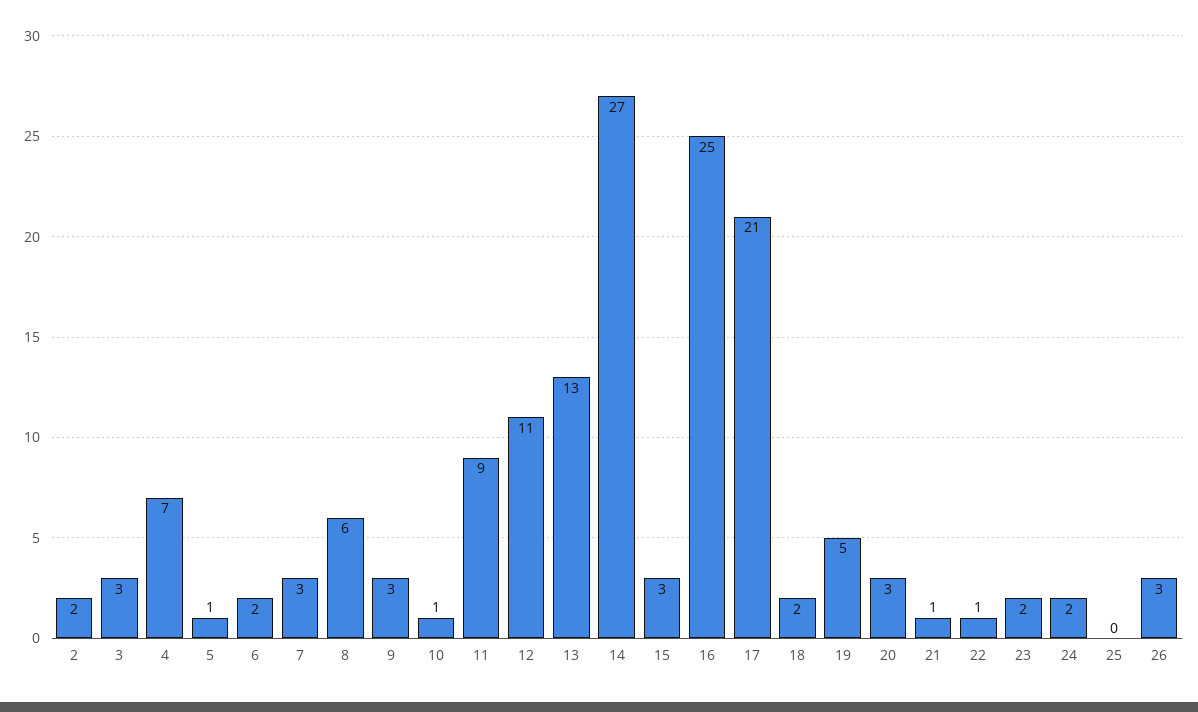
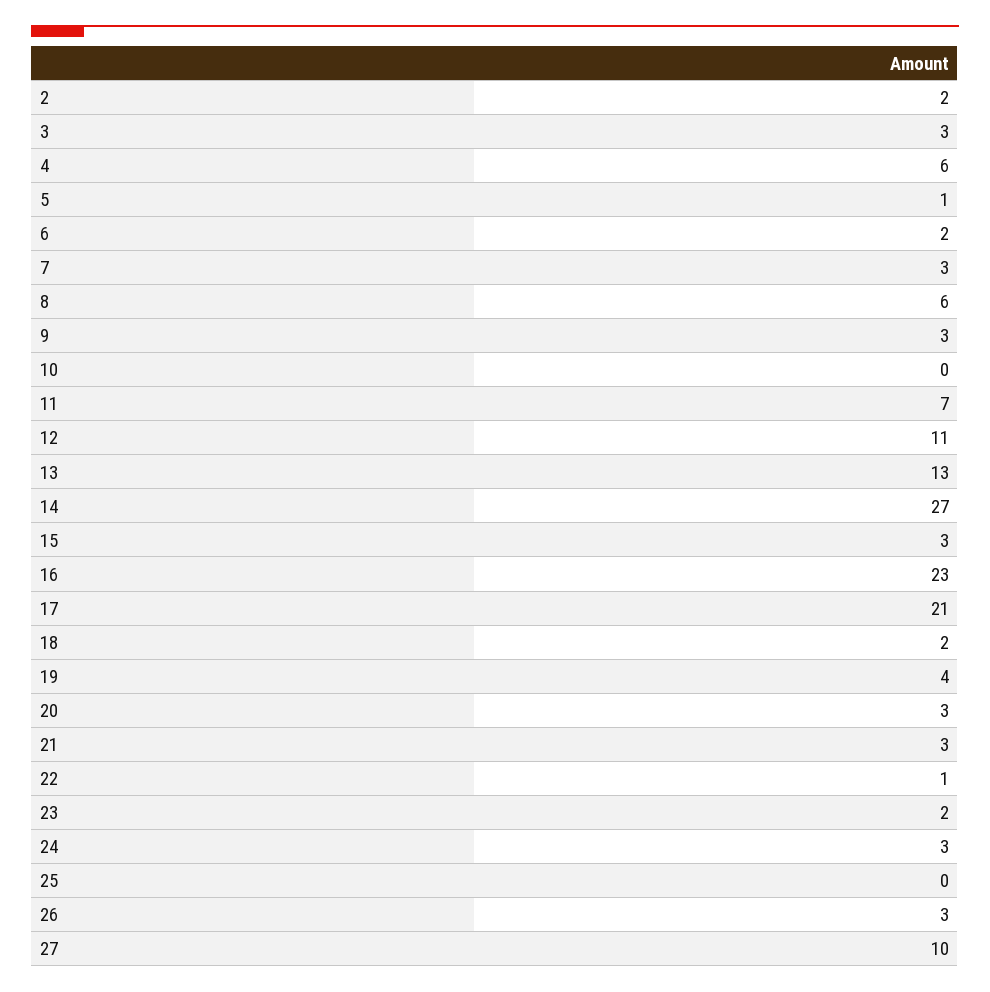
4: 7 -> 6
10: 1 -> 0
11: 9 -> 7
16: 25 -> 23
19: 5 -> 4
21: 1 -> 3
24: 2 -> 3
27: none -> 10

